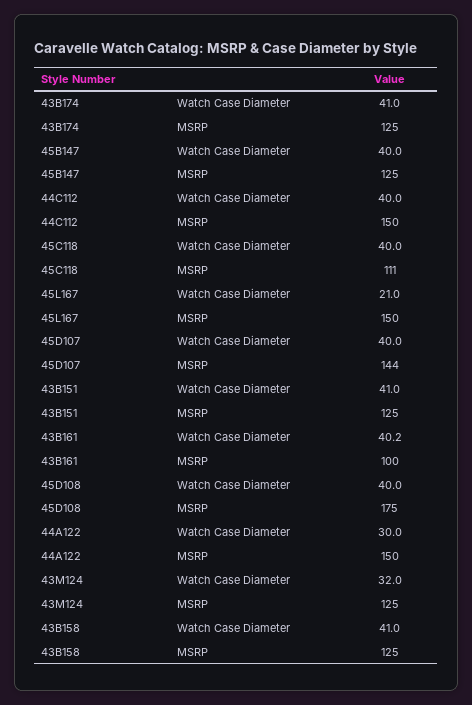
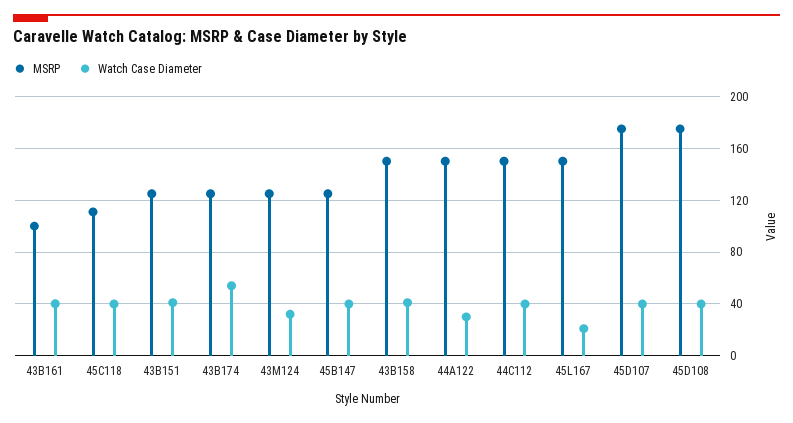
Watch Case Diameter, 43B174: 41 -> 55
MSRP, 45D107: 144 -> 175
MSRP, 43B158: 125 -> 150

